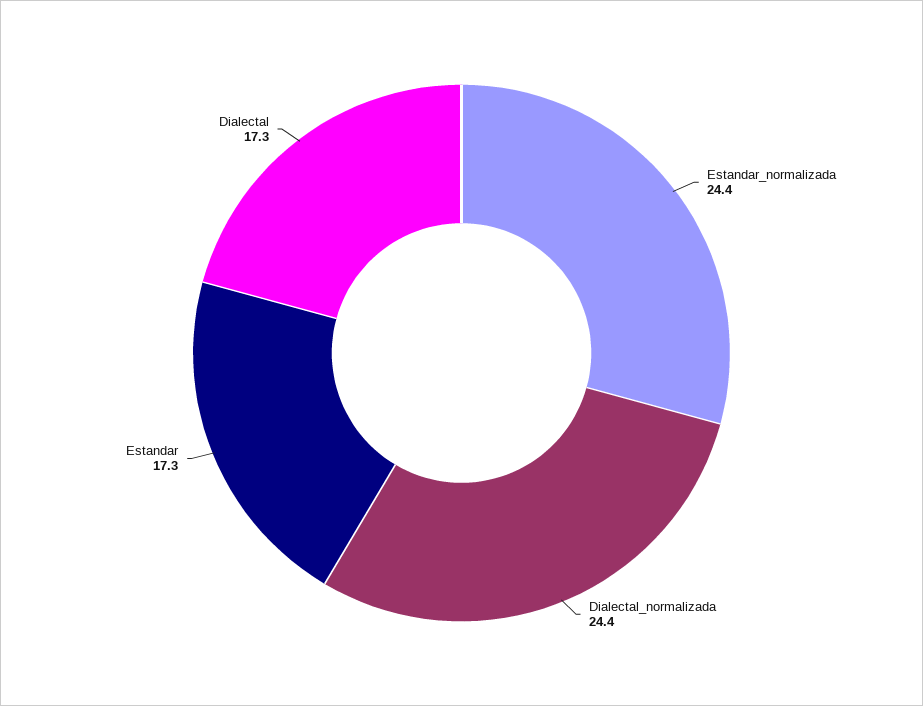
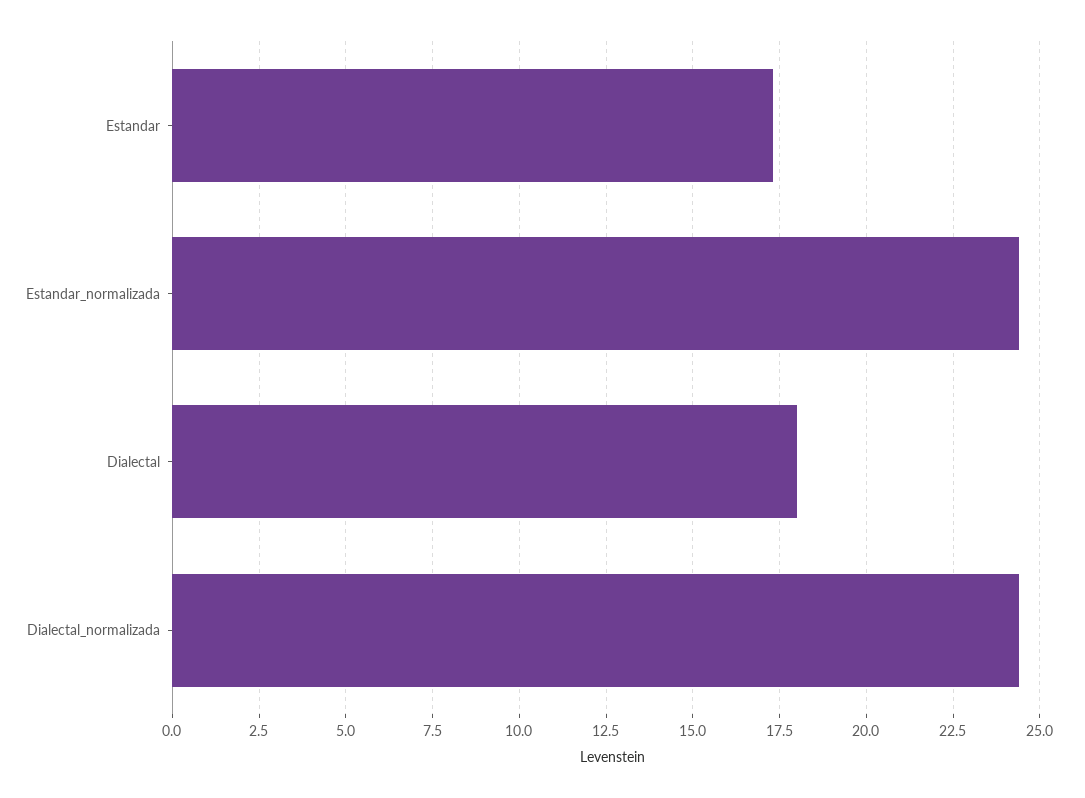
Dialectal: 17.3 -> 18

